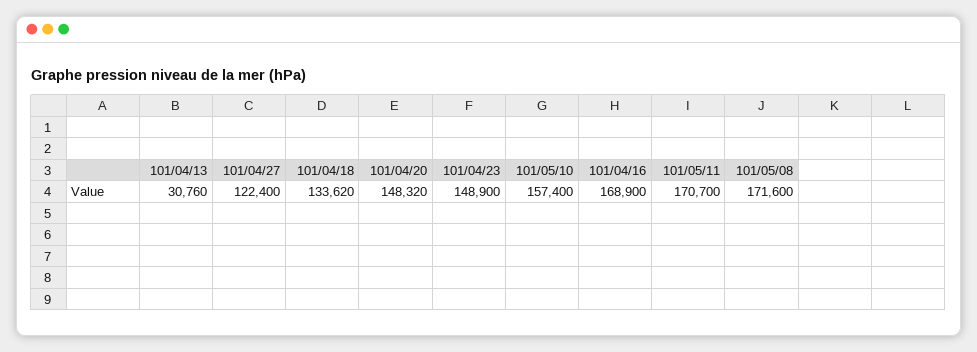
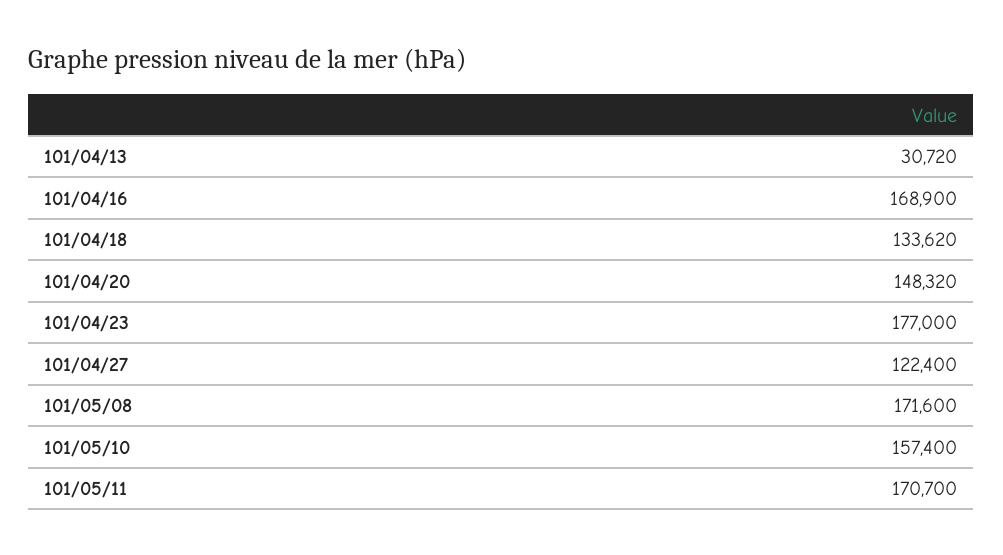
101/04/13: 30760 -> 30720
101/04/23: 148900 -> 177000

